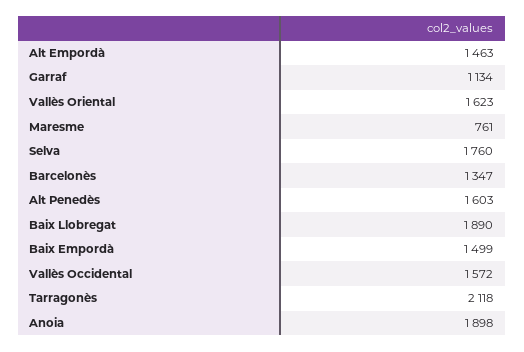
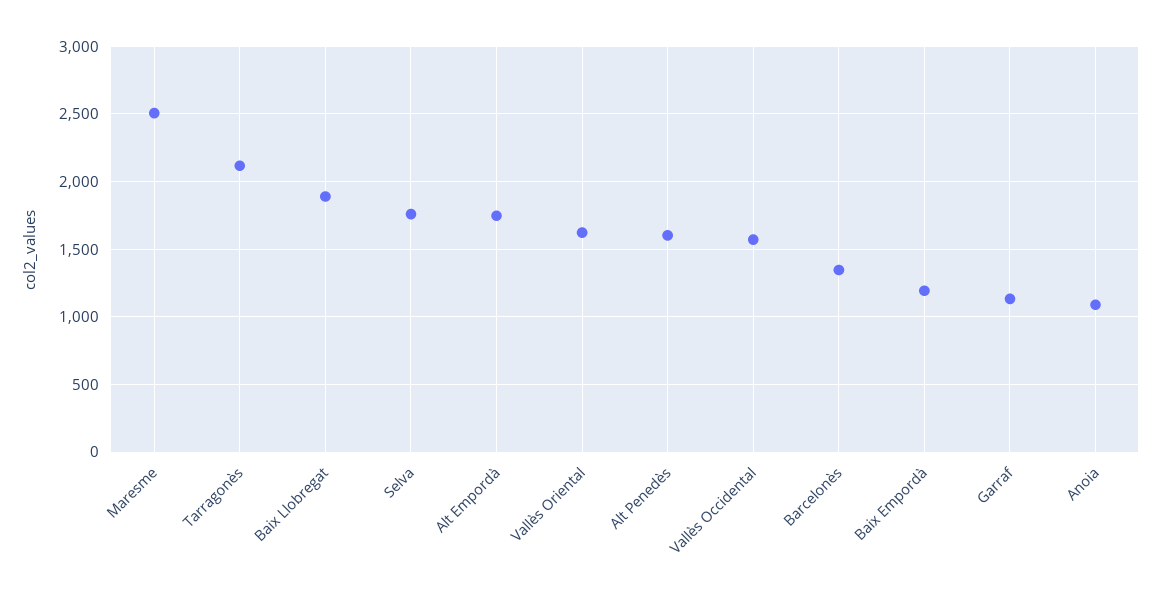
Alt Empordà: 1463 -> 1750
Maresme: 761 -> 2500
Baix Empordà: 1499 -> 1200
Anoia: 1898 -> 1100

